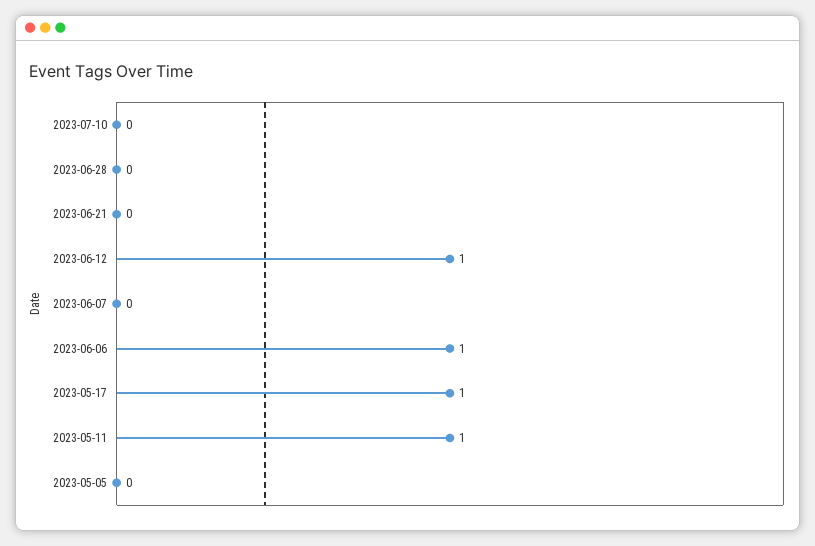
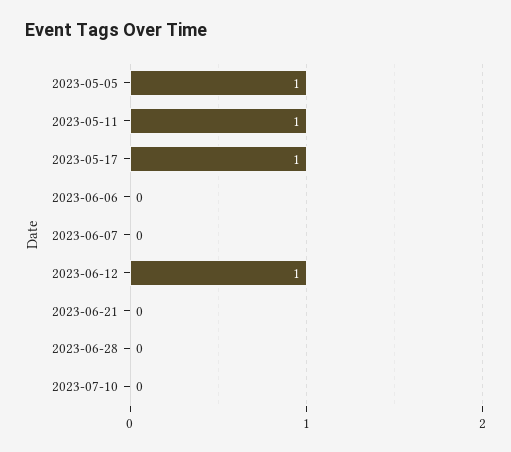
2023-06-06: 1 -> 0
2023-05-05: 0 -> 1

